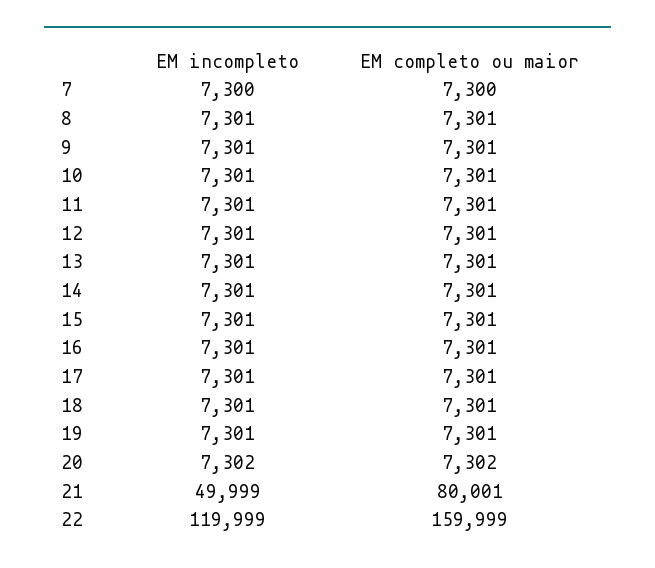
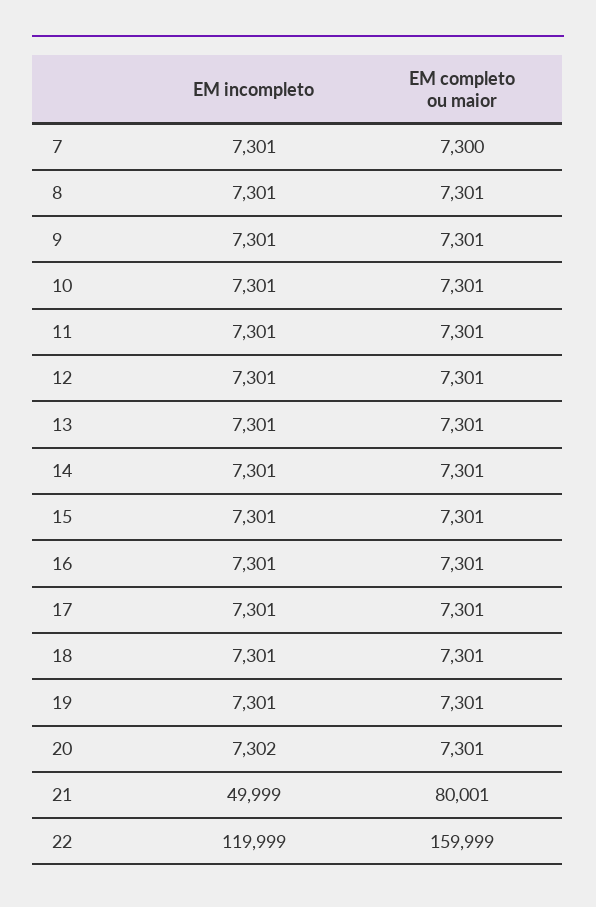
EM incompleto, 7: 7300 -> 7301
EM completo ou maior, 20: 7302 -> 7301

